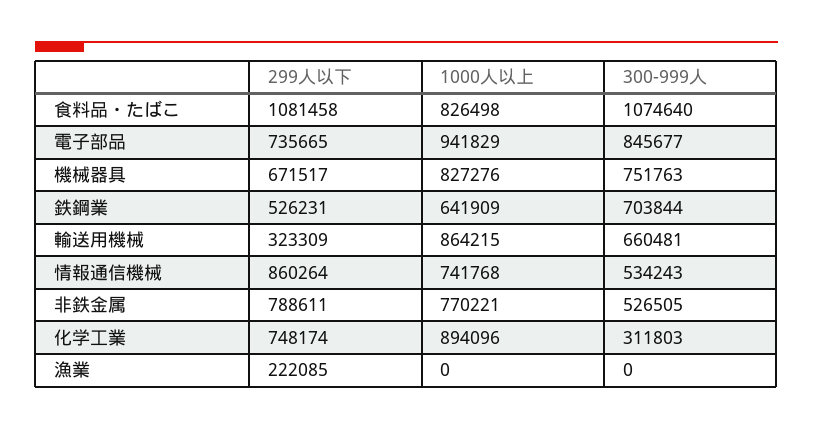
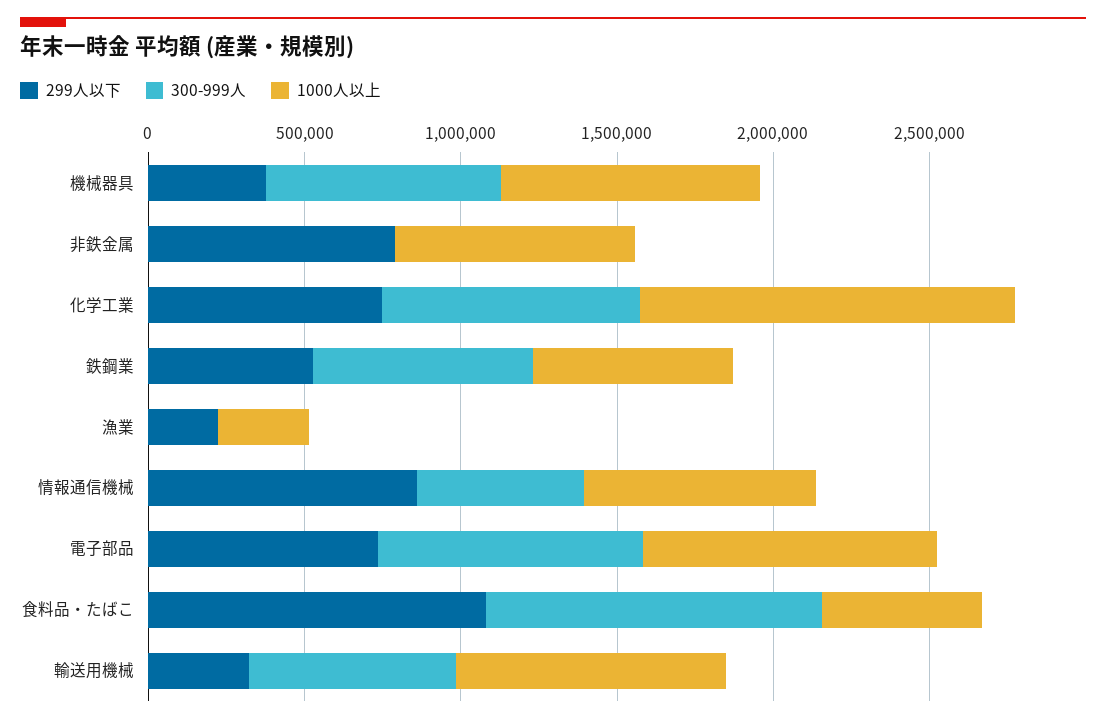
1000人以上, 食料品・たばこ: 826498 -> 500000
299人以下, 機械器具: 671517 -> 400000
300-999人, 非鉄金属: 526505 -> 0
1000人以上, 化学工業: 894096 -> 1200000
300-999人, 化学工業: 311803 -> 800000
1000人以上, 漁業: 0 -> 300000

